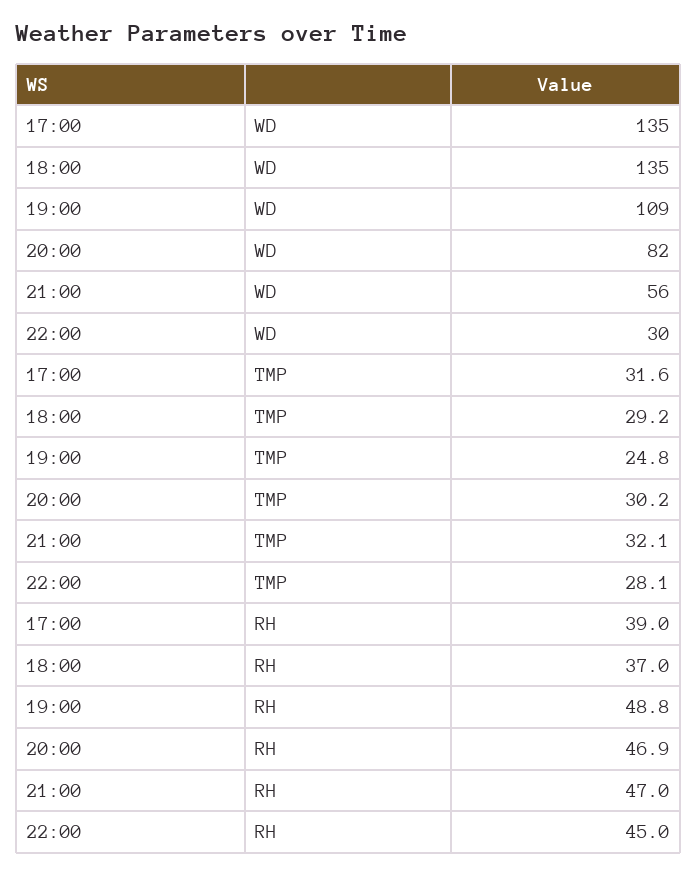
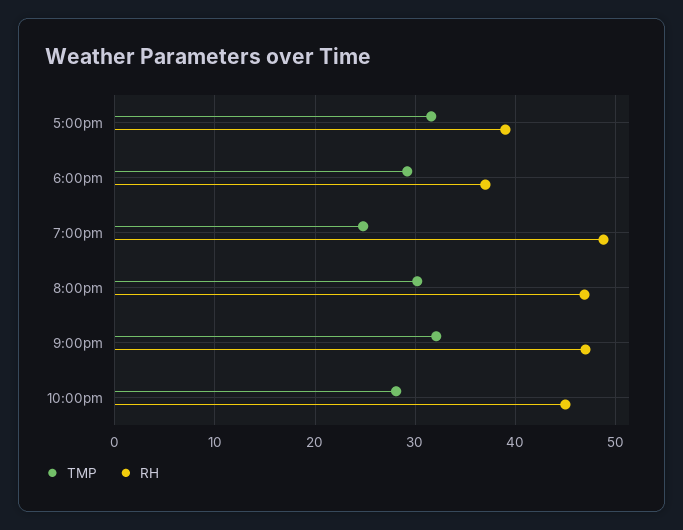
WD, 17:00: 135 -> none
WD, 18:00: 135 -> none
WD, 19:00: 109 -> none
WD, 20:00: 82 -> none
WD, 21:00: 56 -> none
WD, 22:00: 30 -> none

